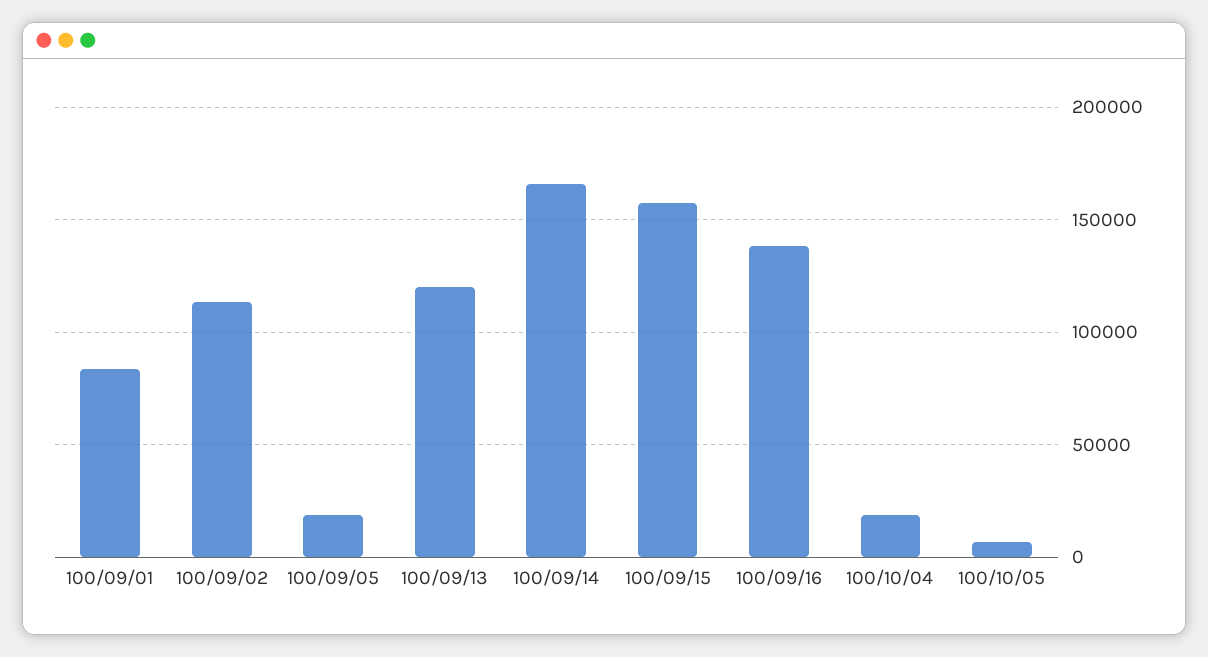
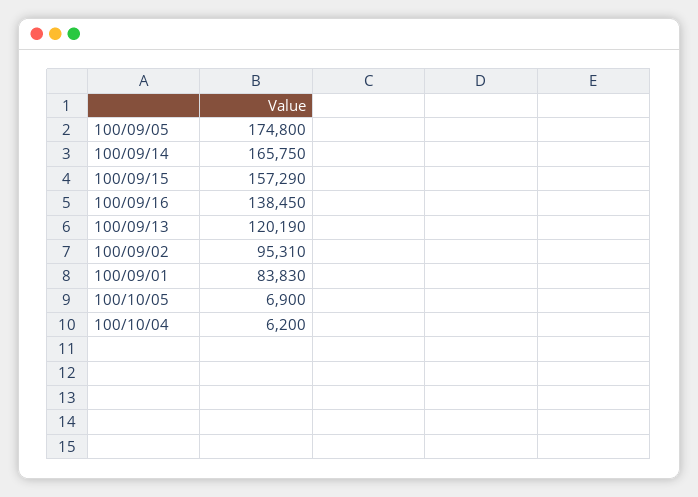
100/09/02: 115000 -> 95310
100/09/05: 20000 -> 174800
100/10/04: 20000 -> 6200

